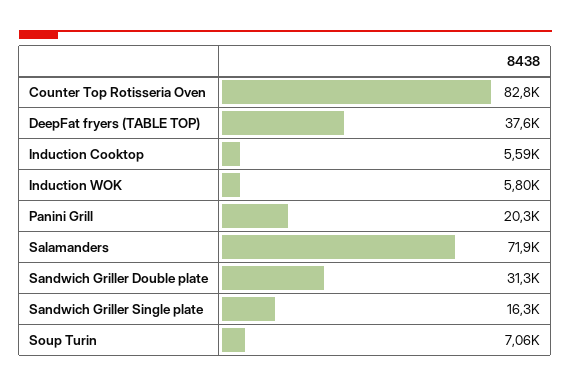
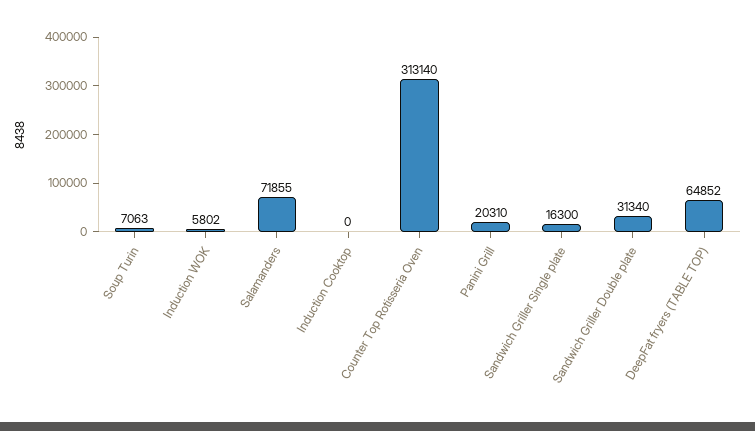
Counter Top Rotisseria Oven: 82800 -> 313140
DeepFat fryers (TABLE TOP): 37600 -> 64852
Induction Cooktop: 5590 -> 0

